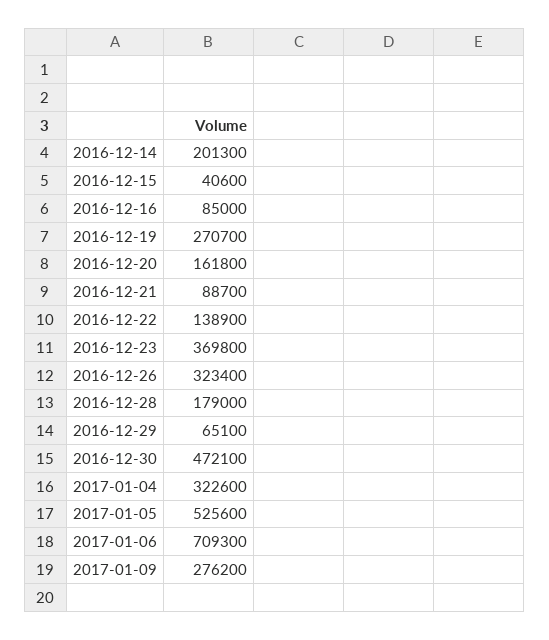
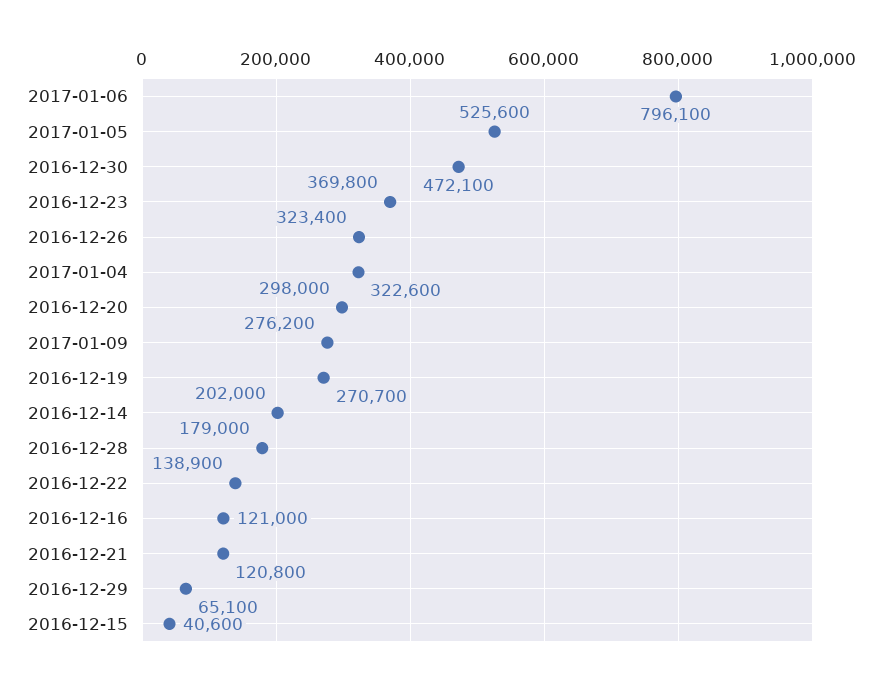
2016-12-14: 201300 -> 202000
2016-12-16: 85000 -> 121000
2016-12-20: 161800 -> 298000
2016-12-21: 88700 -> 120800
2017-01-06: 709300 -> 796100

